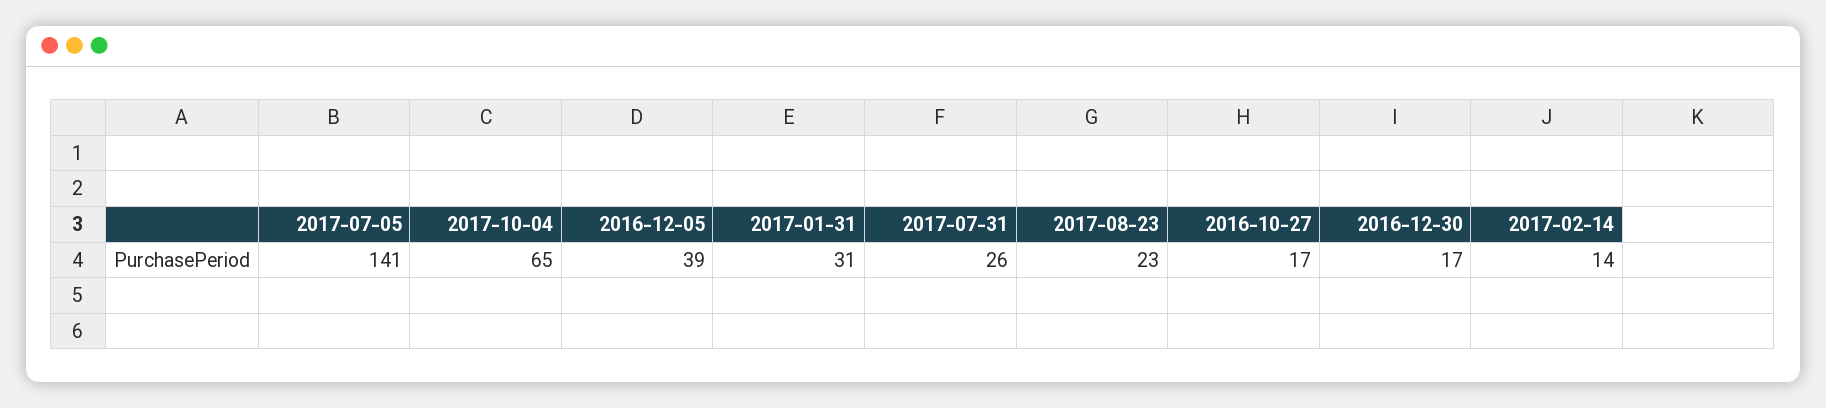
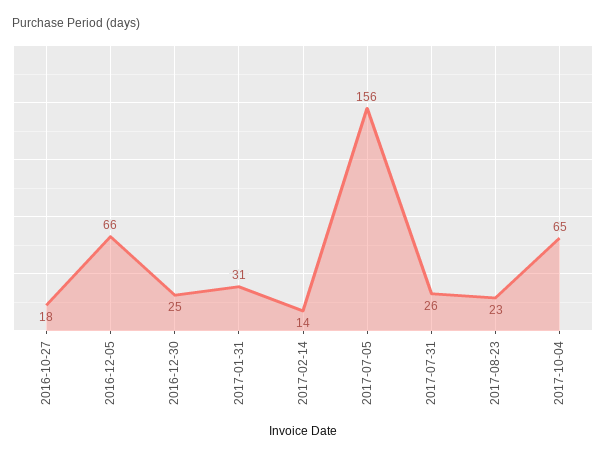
2017-07-05: 141 -> 156
2016-12-05: 39 -> 66
2016-10-27: 17 -> 18
2016-12-30: 17 -> 25

